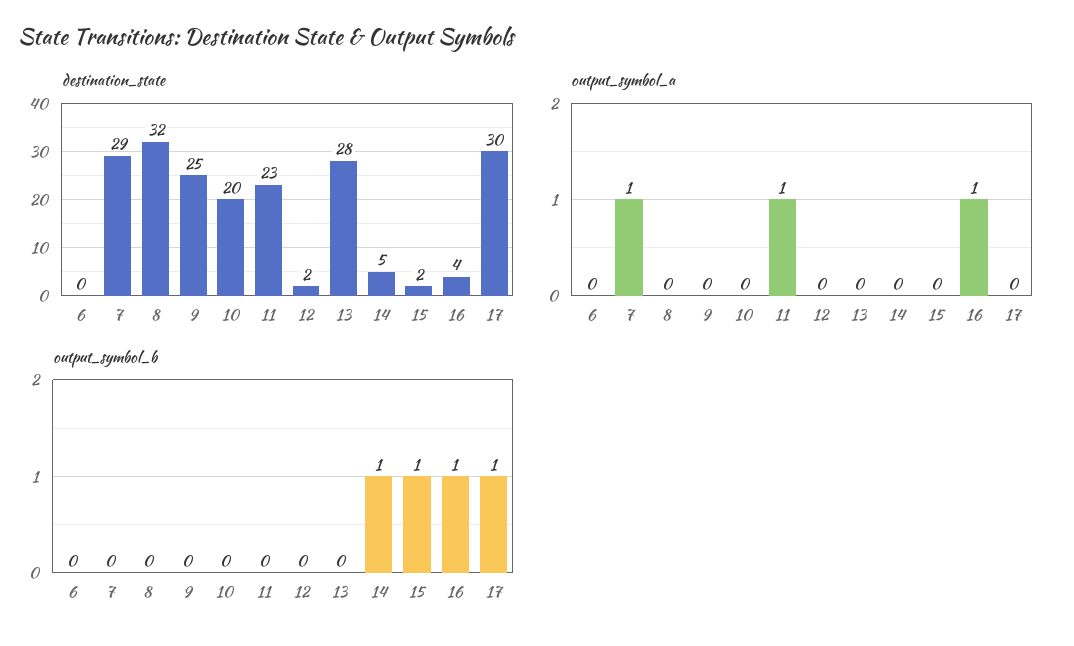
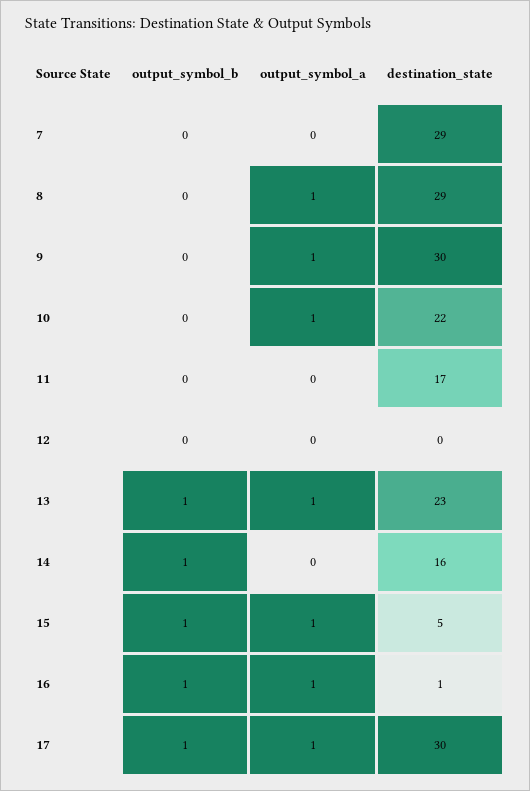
destination_state, 6: 0 -> none
destination_state, 8: 32 -> 29
destination_state, 9: 25 -> 30
destination_state, 10: 20 -> 22
destination_state, 11: 23 -> 17
destination_state, 12: 2 -> 0
destination_state, 13: 28 -> 23
destination_state, 14: 5 -> 16
destination_state, 15: 2 -> 5
destination_state, 16: 4 -> 1
output_symbol_a, 6: 0 -> none
output_symbol_a, 7: 1 -> 0
output_symbol_a, 8: 0 -> 1
output_symbol_a, 9: 0 -> 1
output_symbol_a, 10: 0 -> 1
output_symbol_a, 11: 1 -> 0
output_symbol_a, 13: 0 -> 1
output_symbol_a, 15: 0 -> 1
output_symbol_a, 17: 0 -> 1
output_symbol_b, 6: 0 -> none
output_symbol_b, 13: 0 -> 1

